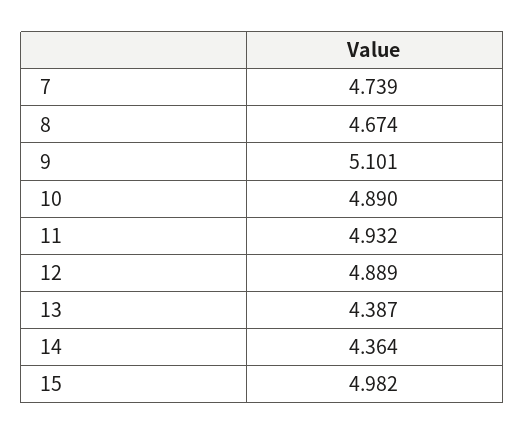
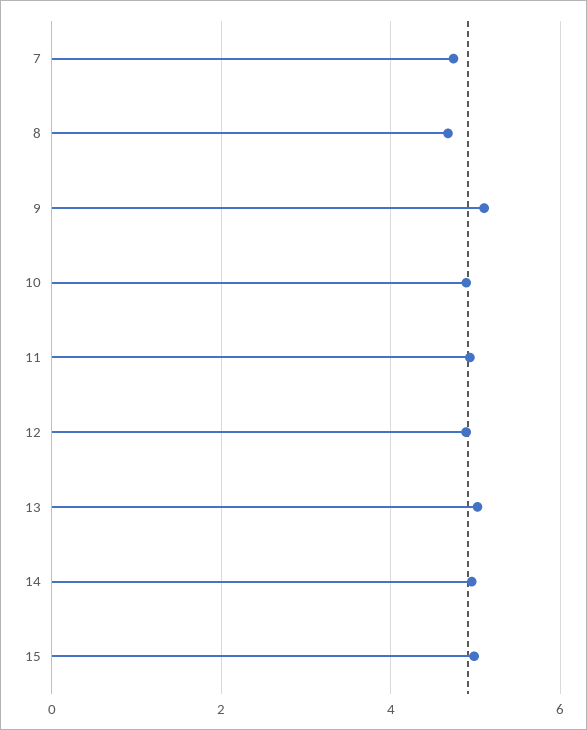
13: 4.387 -> 5
14: 4.364 -> 5

